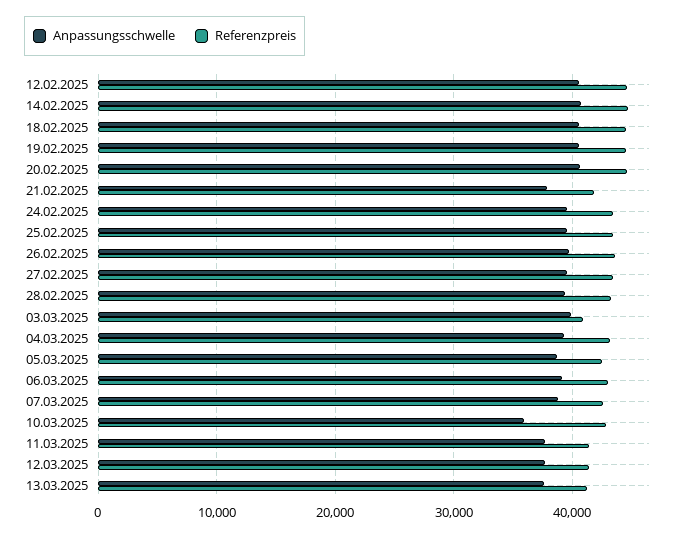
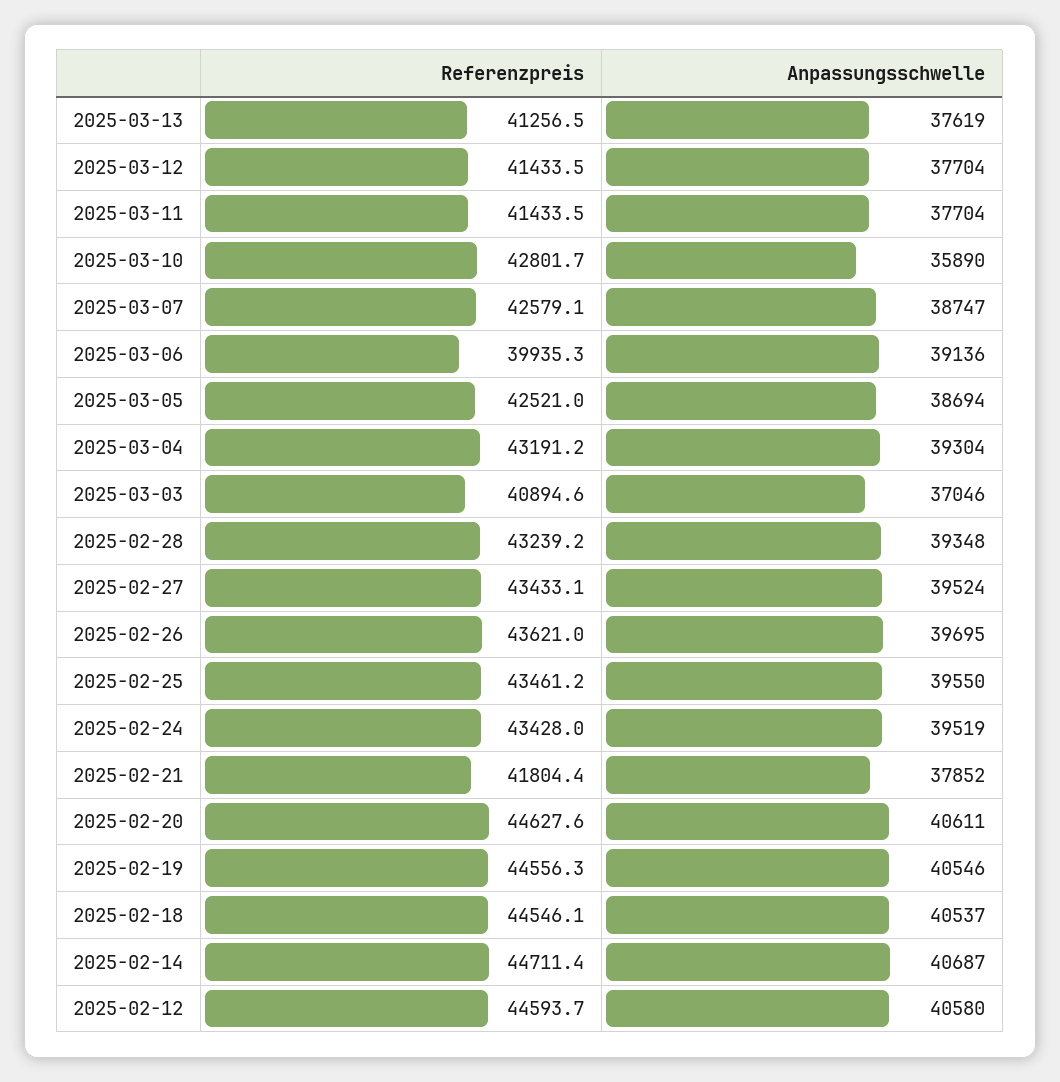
Anpassungsschwelle, 03.03.2025: 40000 -> 37046
Referenzpreis, 06.03.2025: 43000 -> 39935.3

